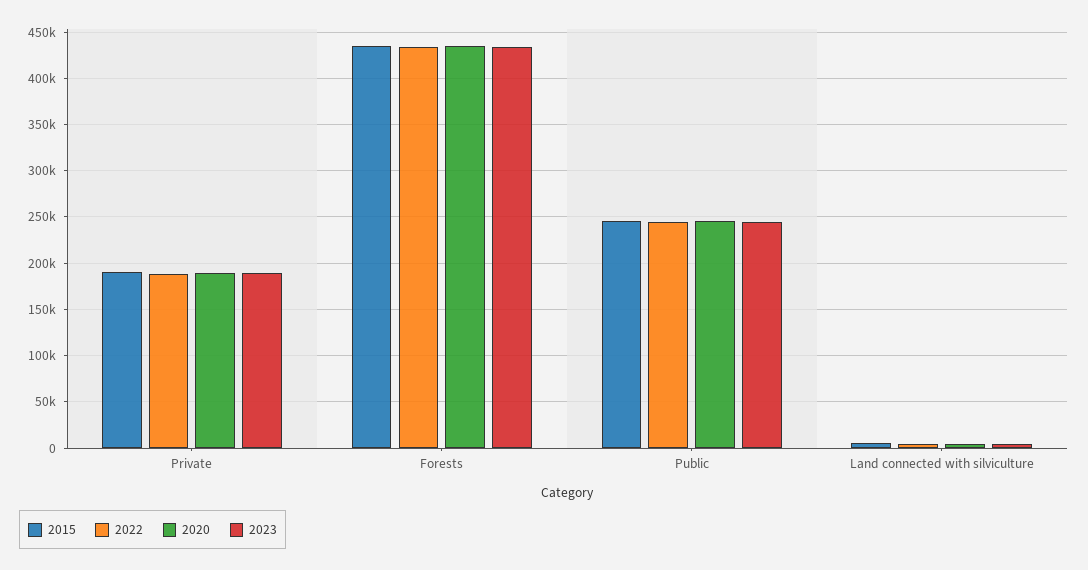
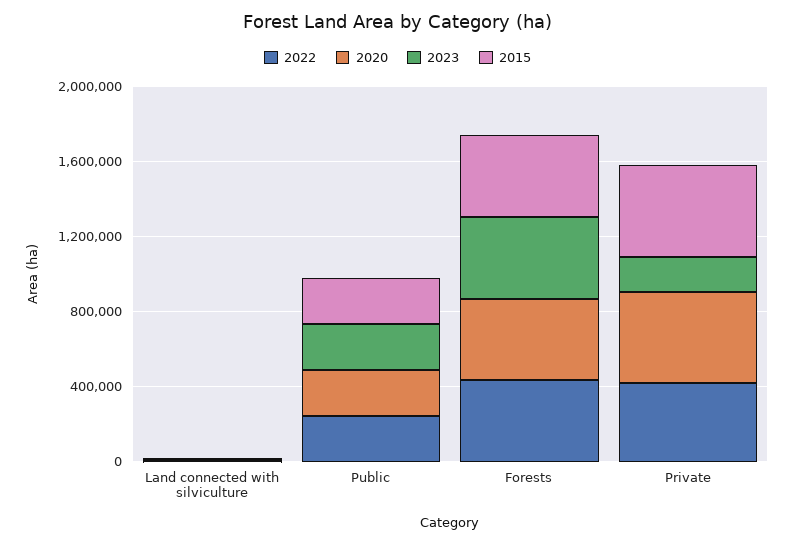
2015, Private: 190000 -> 500000
2022, Private: 190000 -> 400000
2020, Private: 190000 -> 500000

